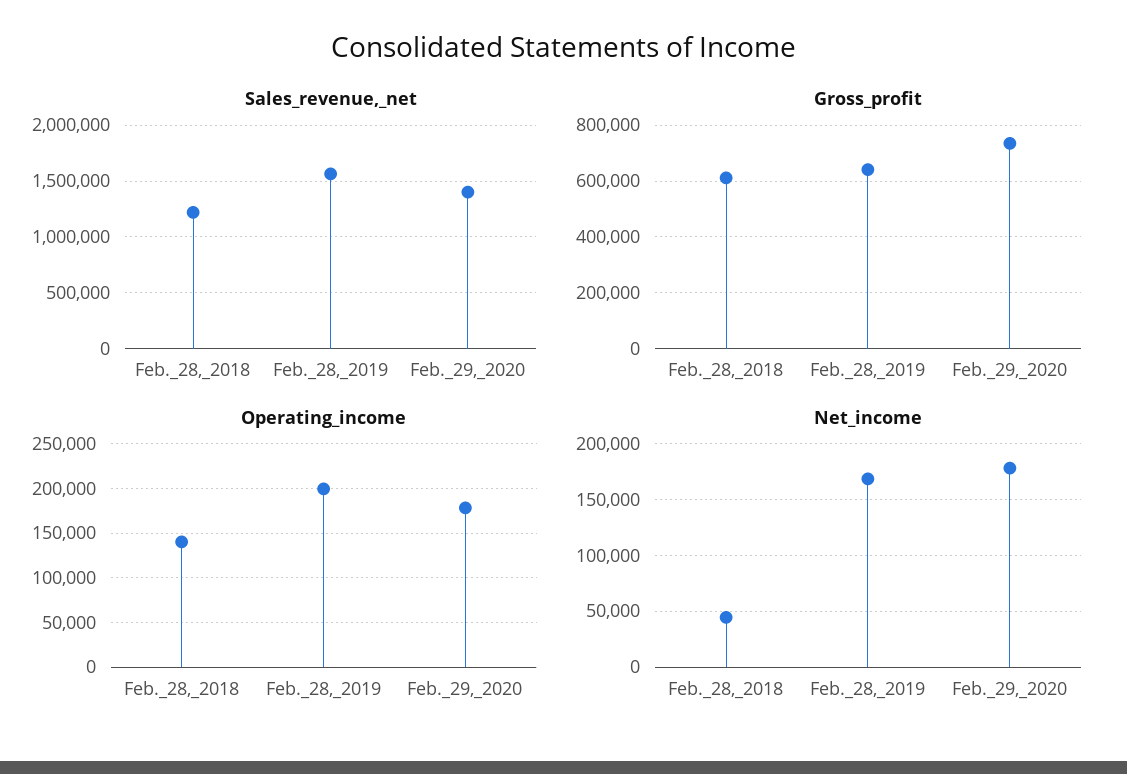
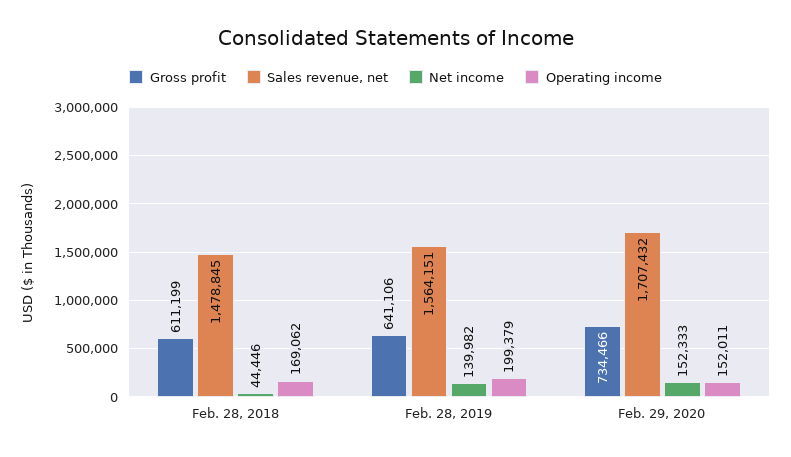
Sales_revenue,_net, Feb._28,_2018: 1200000 -> 1478845
Sales_revenue,_net, Feb._29,_2020: 1400000 -> 1707432
Operating_income, Feb._28,_2018: 140000 -> 169062
Operating_income, Feb._29,_2020: 180000 -> 152011
Net_income, Feb._28,_2019: 170000 -> 139982
Net_income, Feb._29,_2020: 180000 -> 152333

